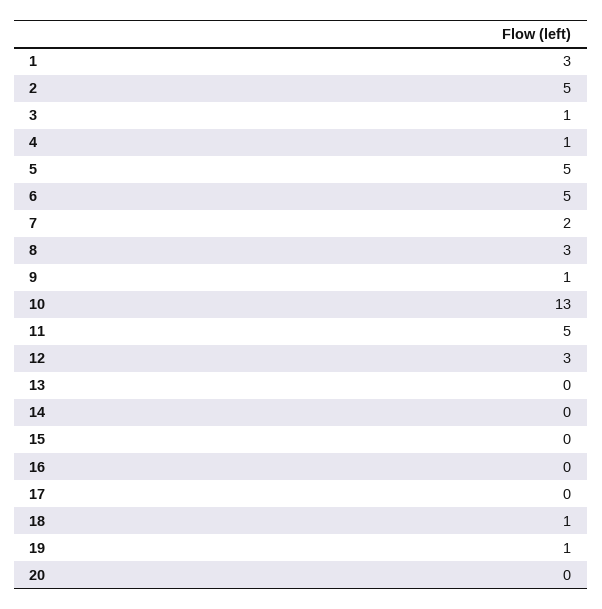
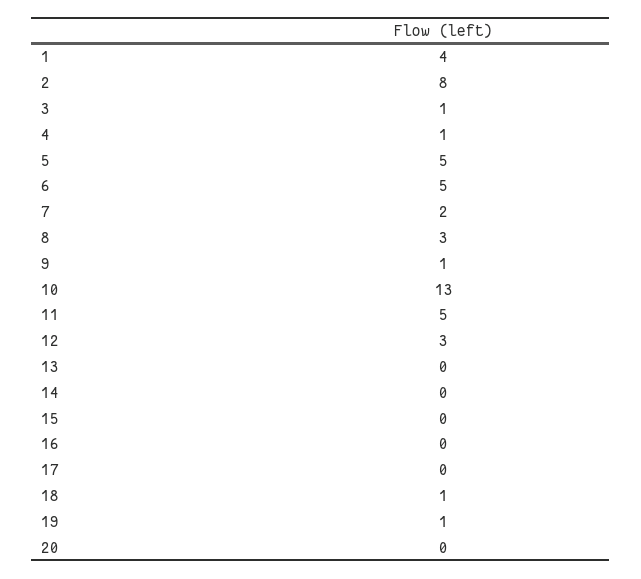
1: 3 -> 4
2: 5 -> 8

